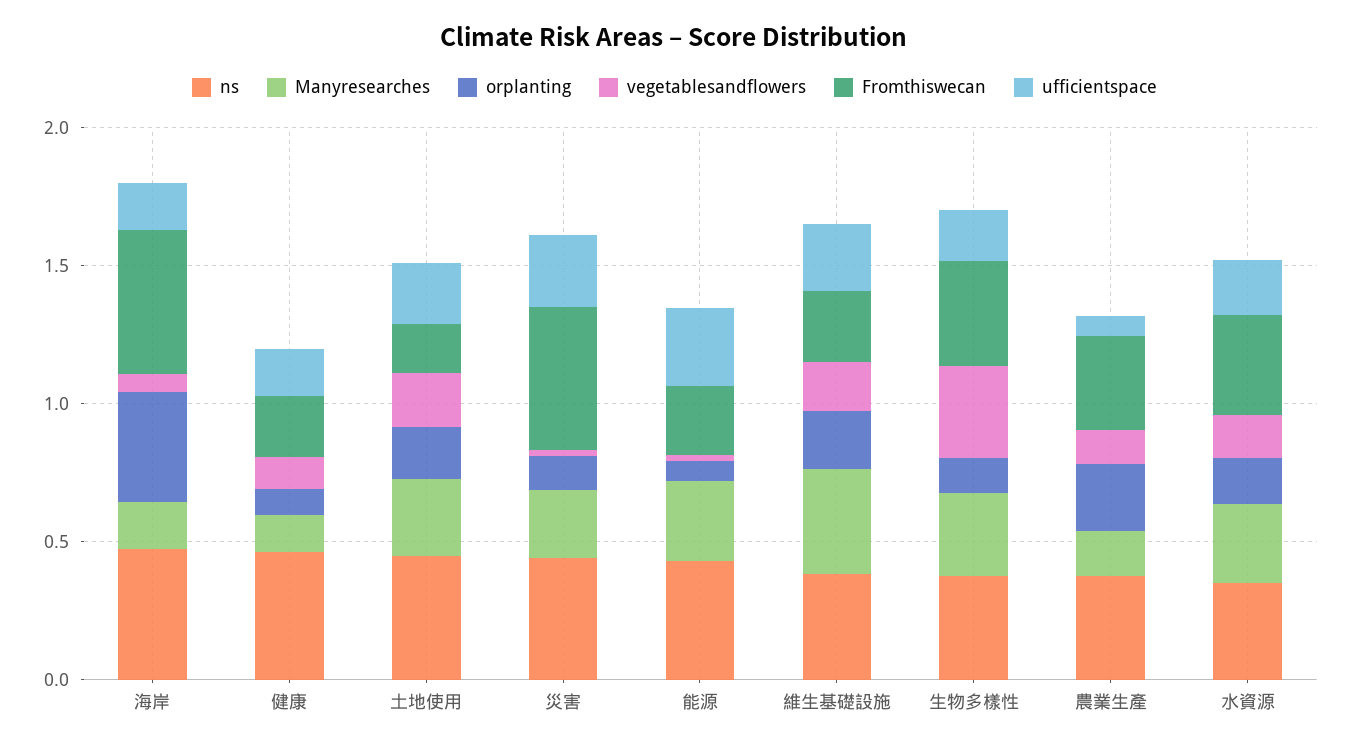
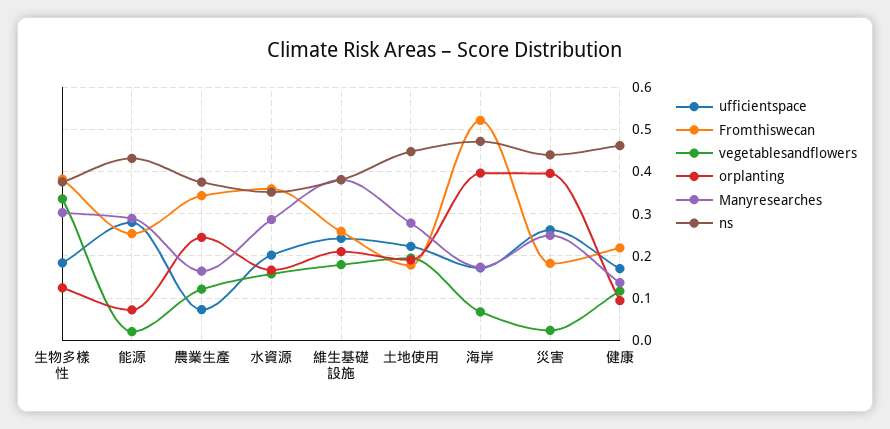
orplanting, 災害: 0.1 -> 0.4
Fromthiswecan, 災害: 0.5 -> 0.18

